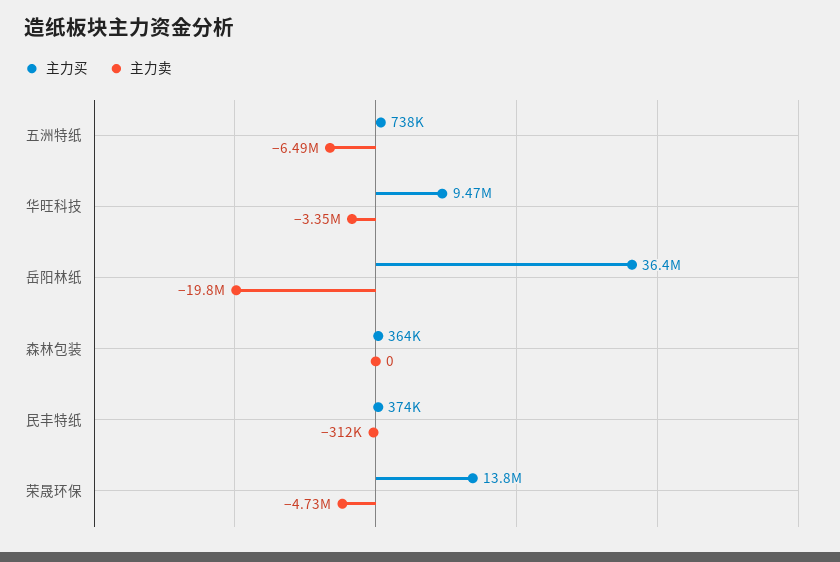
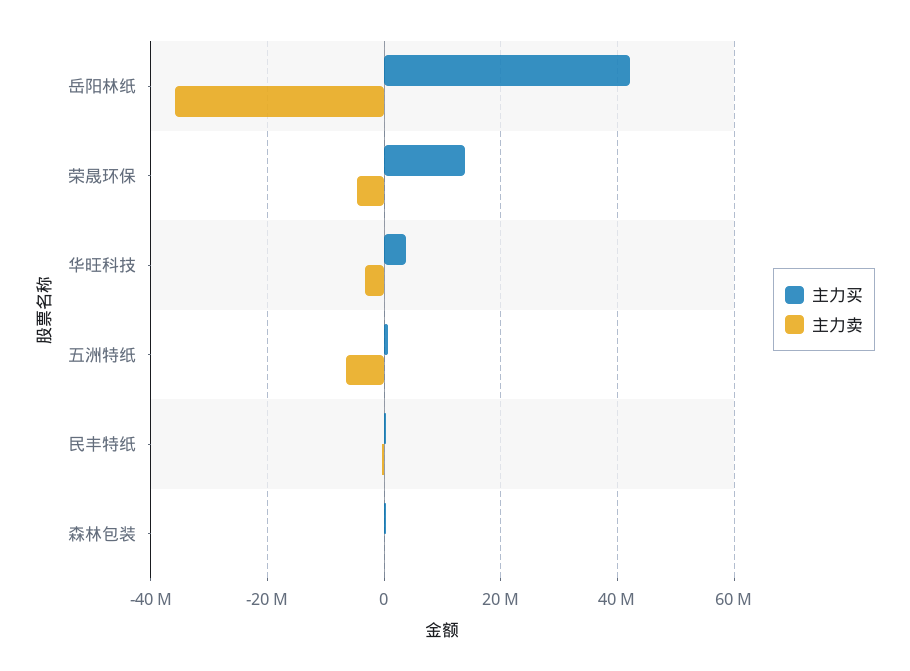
主力买, 华旺科技: 9470000 -> 4000000
主力买, 岳阳林纸: 36400000 -> 42000000
主力卖, 岳阳林纸: -19800000 -> -36000000

